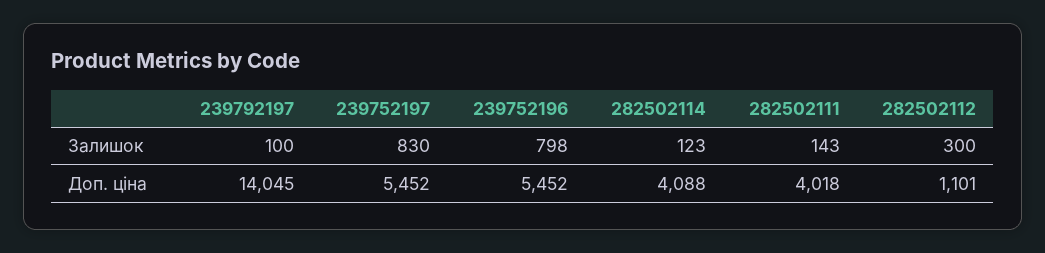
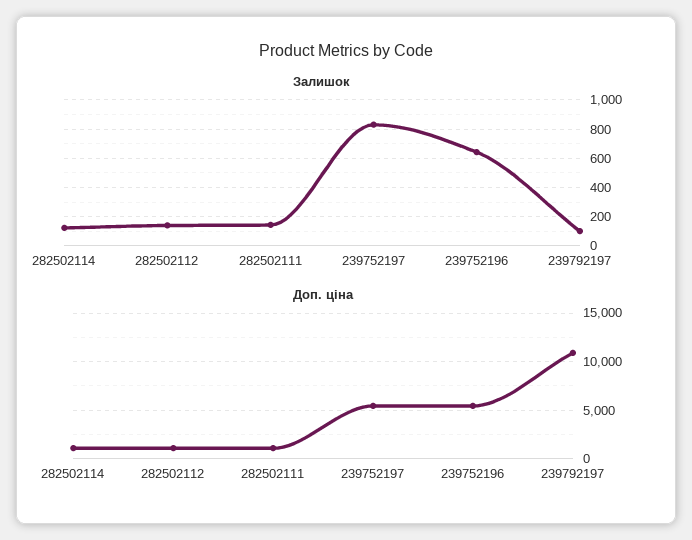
Залишок, 239752196: 798 -> 650
Залишок, 282502112: 300 -> 150
Доп. ціна, 239792197: 14045 -> 11000
Доп. ціна, 282502114: 4088 -> 1000
Доп. ціна, 282502111: 4018 -> 1000

